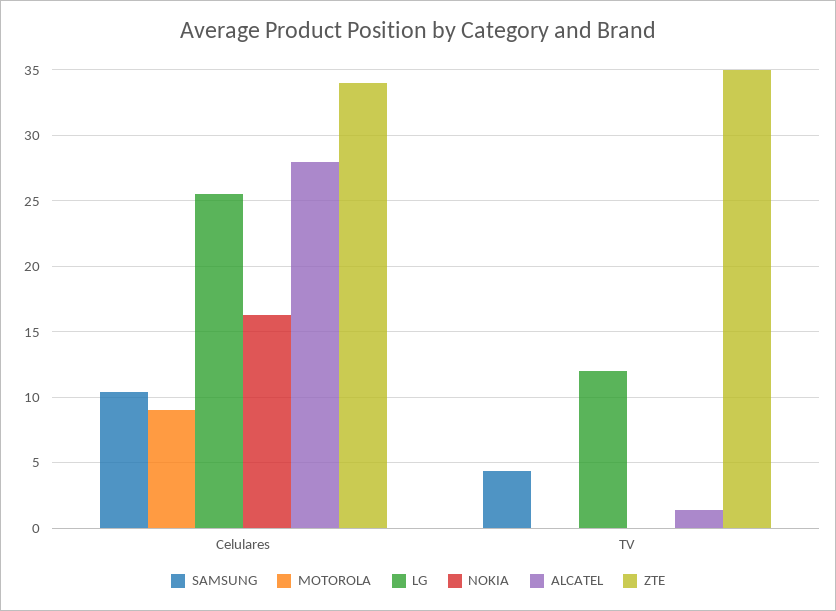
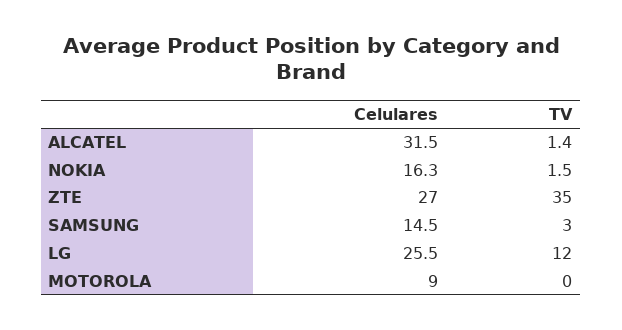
SAMSUNG, Celulares: 10.5 -> 14.5
ALCATEL, Celulares: 28 -> 31.5
ZTE, Celulares: 34 -> 27
SAMSUNG, TV: 4.5 -> 3
NOKIA, TV: 0 -> 1.5

